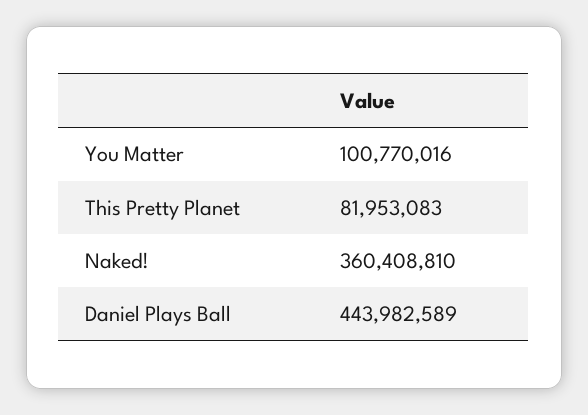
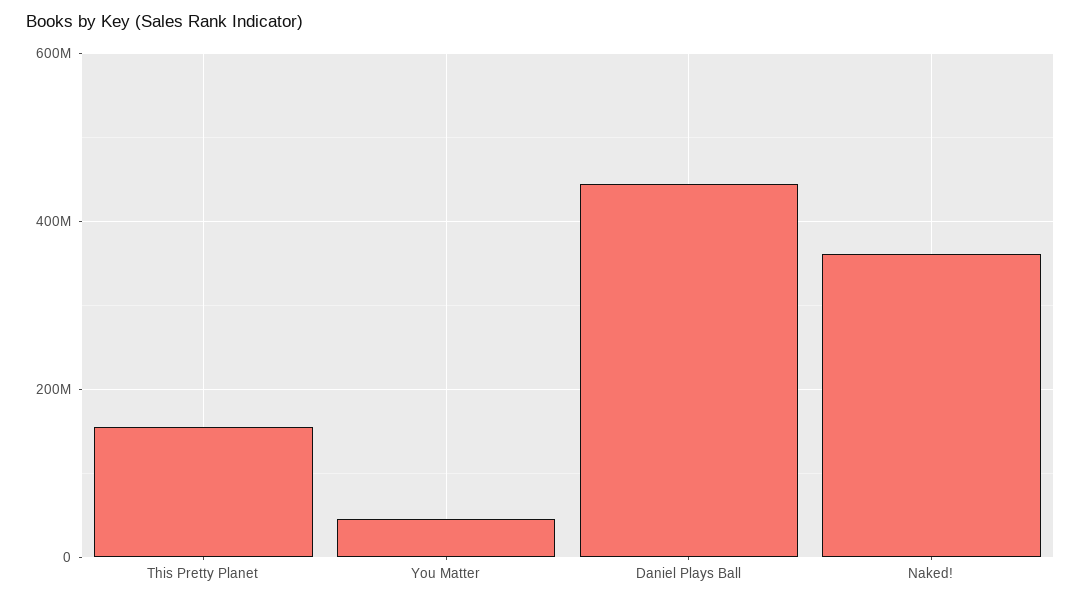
You Matter: 100770016 -> 40000000
This Pretty Planet: 81953083 -> 160000000

